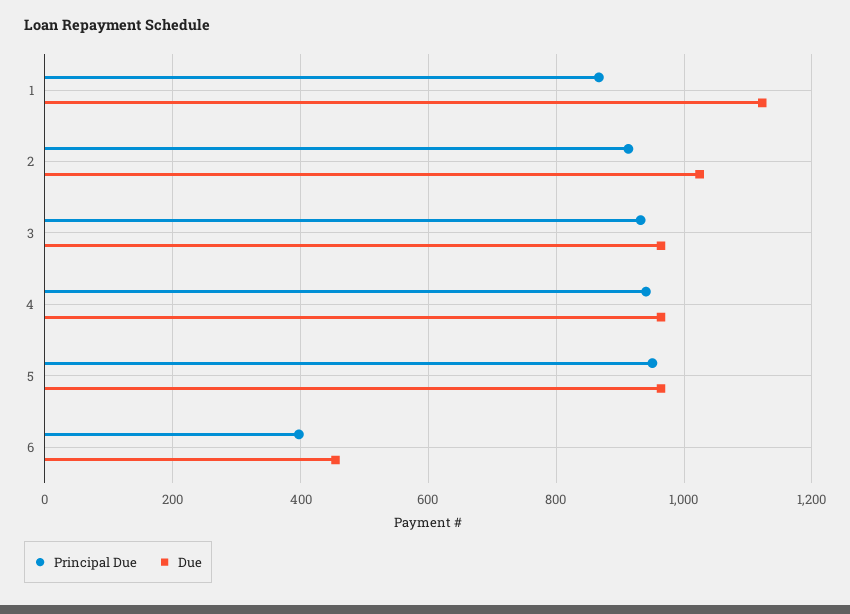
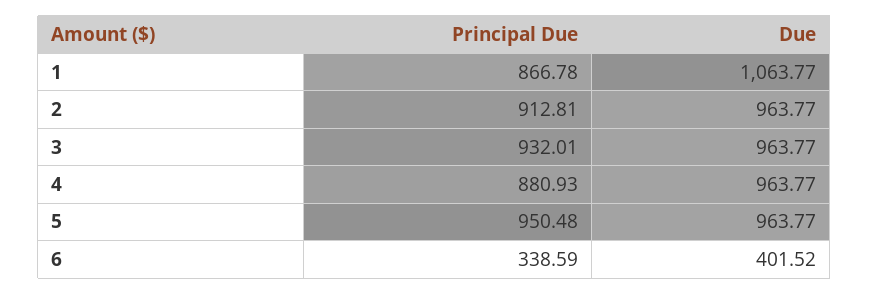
Due, 1: 1120 -> 1063.77
Due, 2: 1020 -> 963.77
Principal Due, 4: 940 -> 880.93
Principal Due, 6: 400 -> 338.59
Due, 6: 460 -> 401.52

